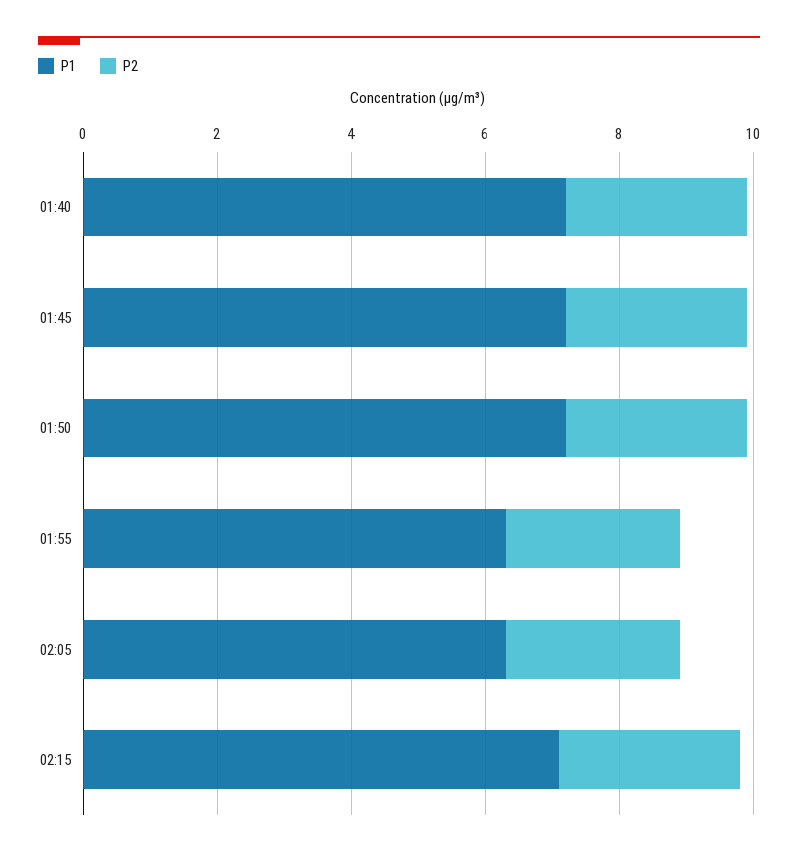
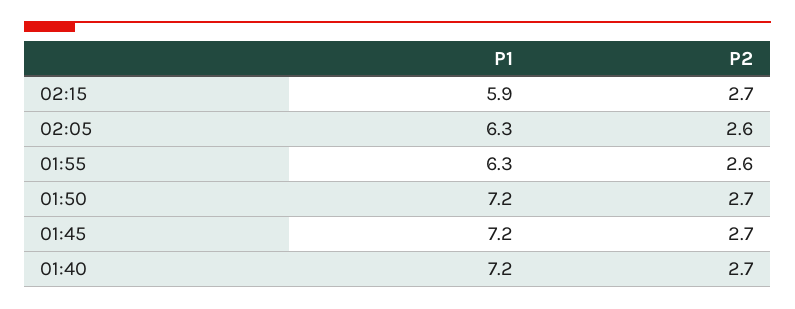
P1, 02:15: 7 -> 5.9

